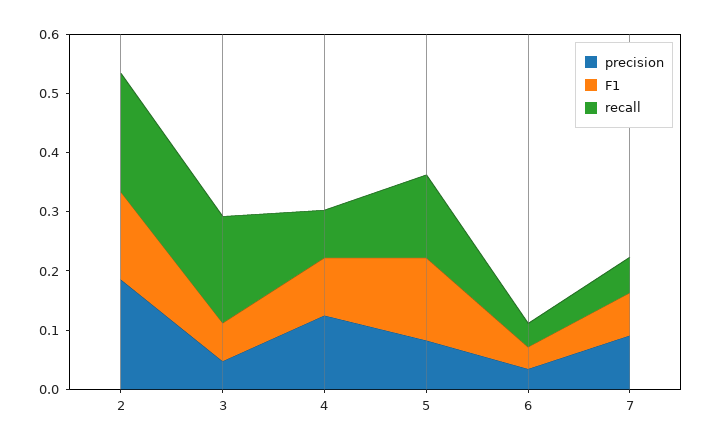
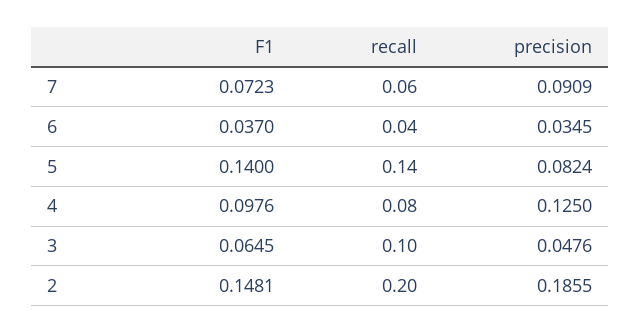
recall, 3: 0.18 -> 0.1

